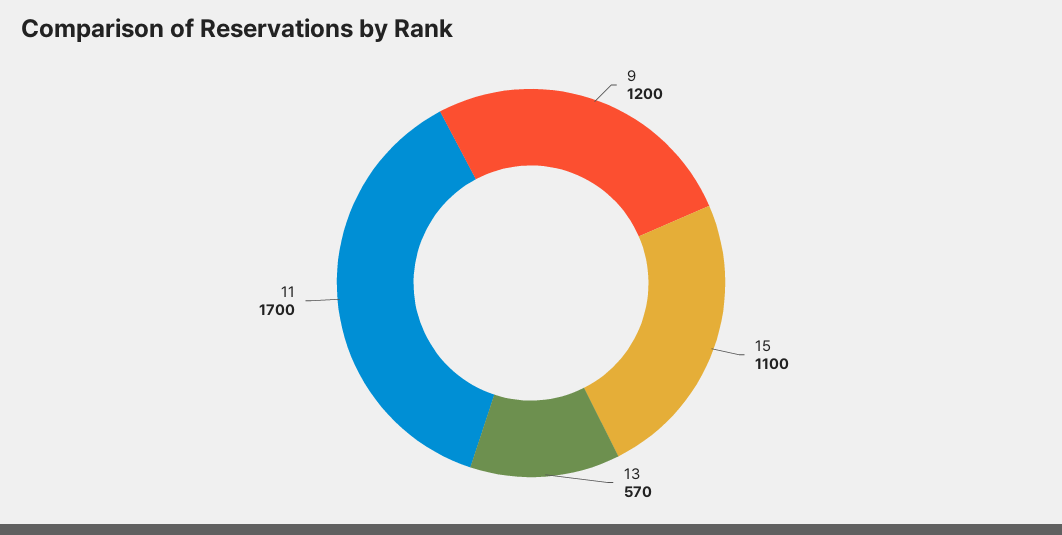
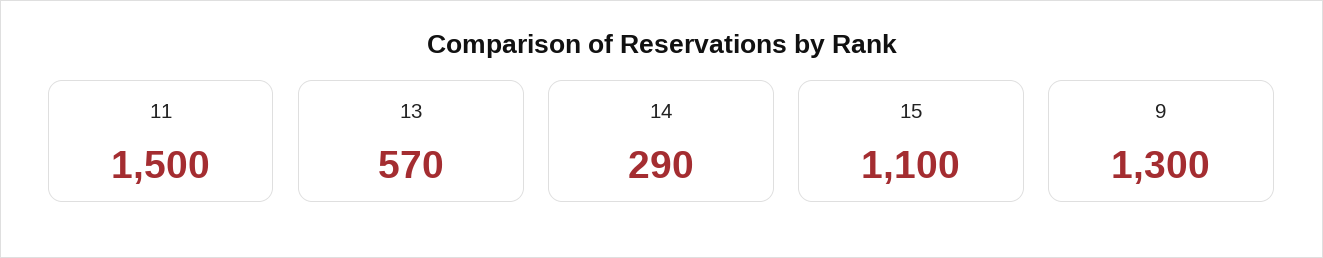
9: 1200 -> 1300
11: 1700 -> 1500
14: none -> 290

